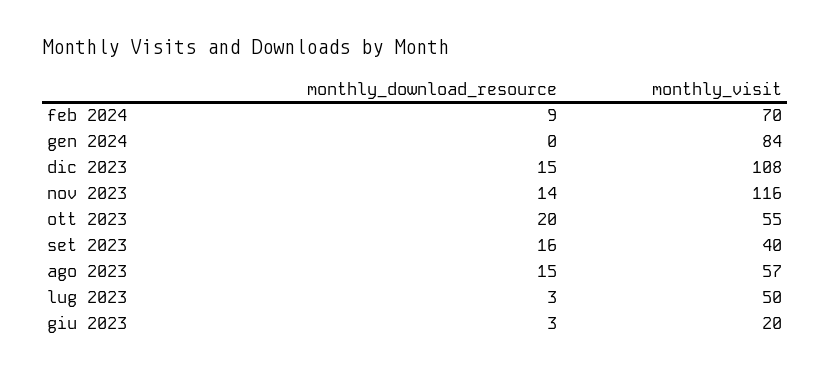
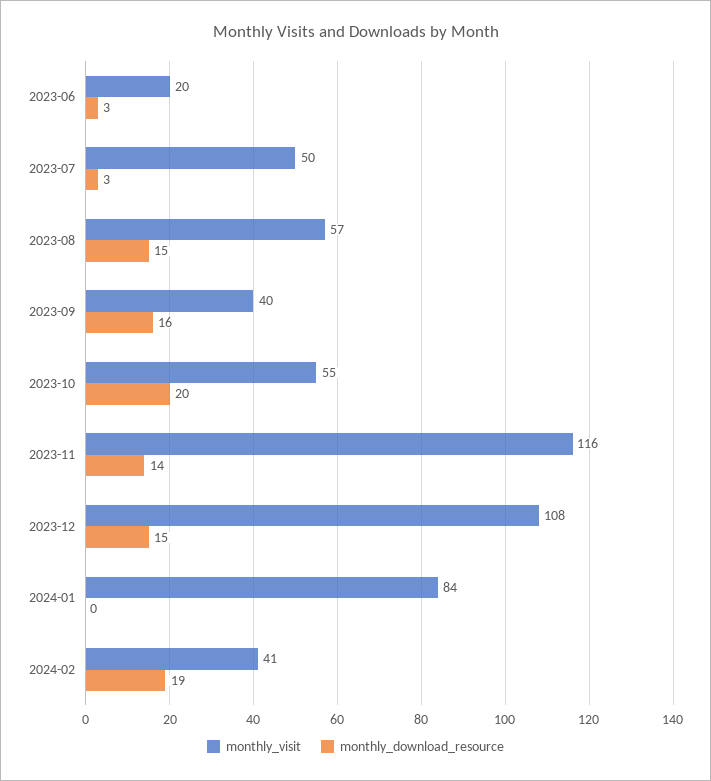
monthly_download_resource, feb 2024: 9 -> 19
monthly_visit, feb 2024: 70 -> 41

